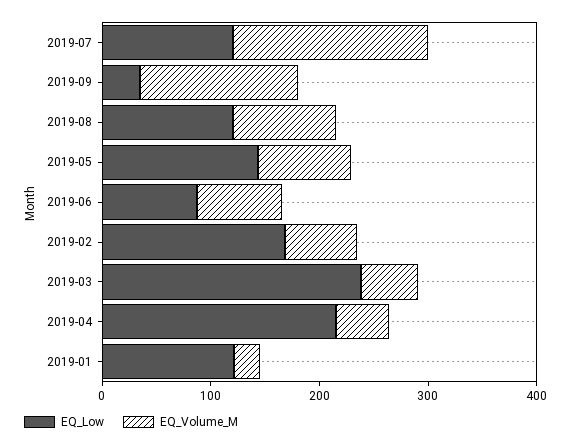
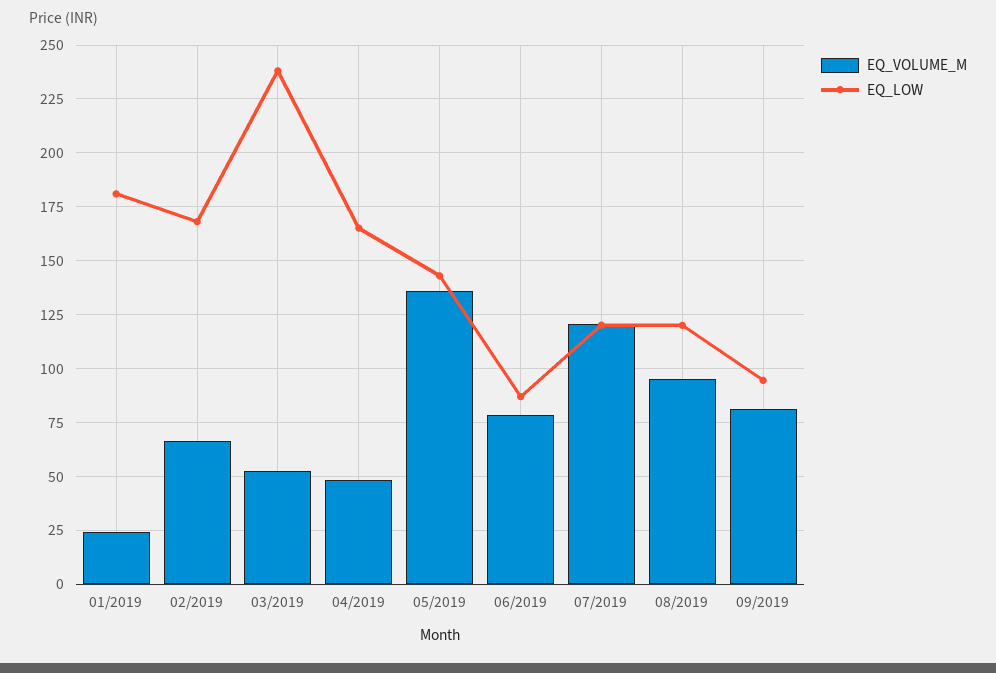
EQ_Volume_M, 2019-07: 180 -> 120
EQ_Low, 2019-09: 40 -> 95
EQ_Volume_M, 2019-09: 140 -> 80
EQ_Volume_M, 2019-05: 80 -> 135
EQ_Low, 2019-04: 220 -> 165
EQ_Low, 2019-01: 120 -> 180

